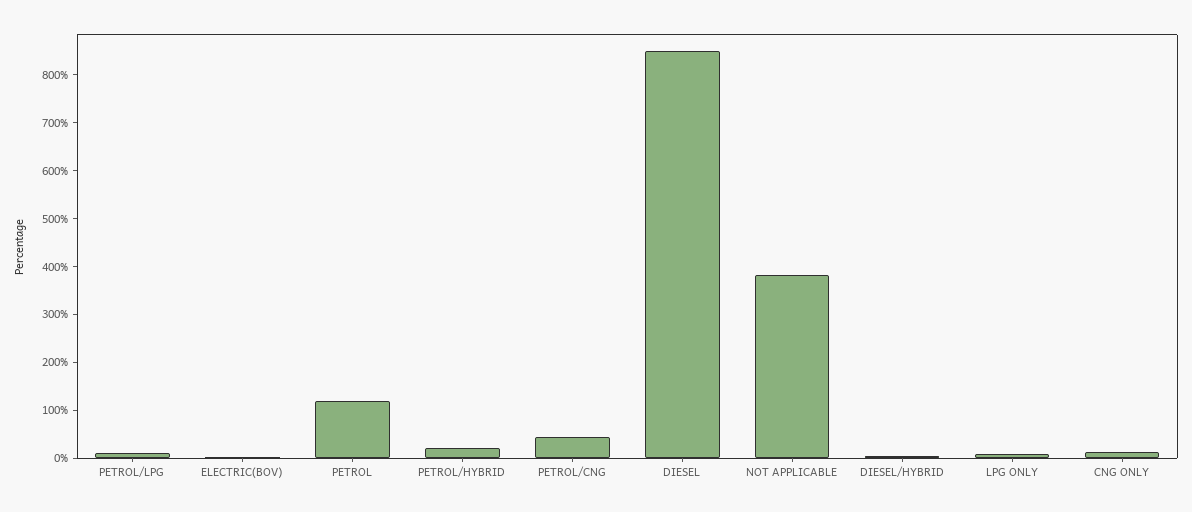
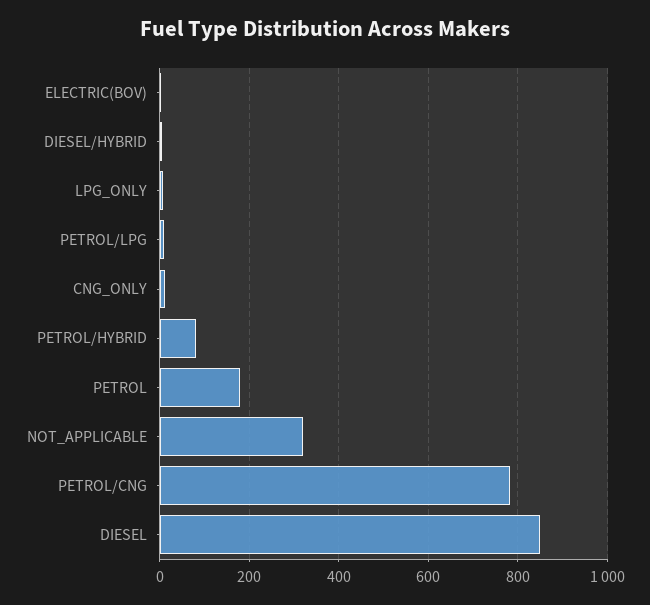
PETROL: 120 -> 180
PETROL/HYBRID: 20 -> 80
PETROL/CNG: 40 -> 780
NOT APPLICABLE: 380 -> 320

